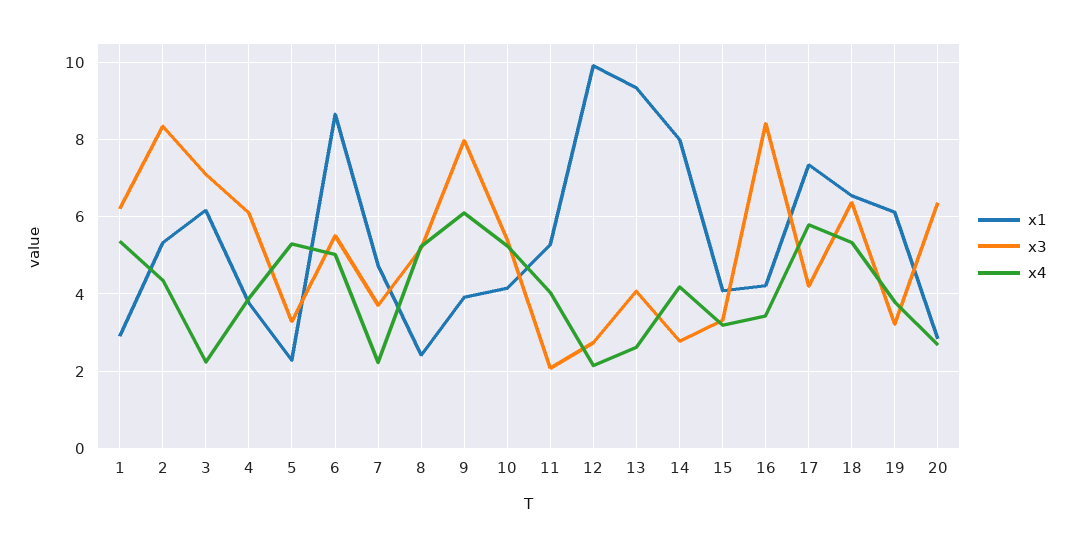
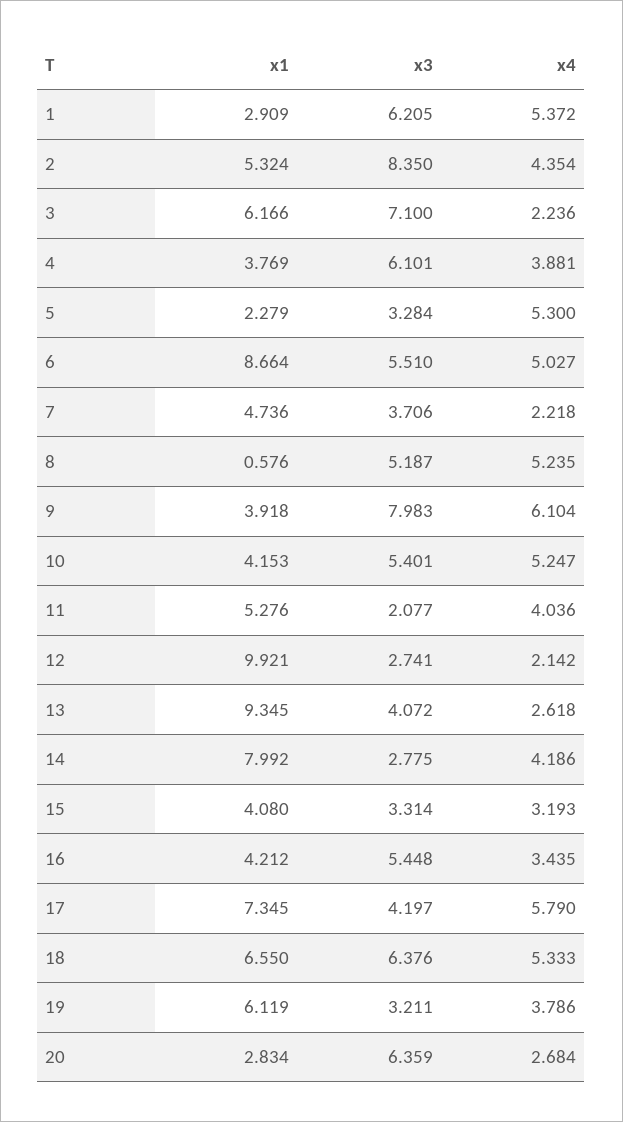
x1, 8: 2.4 -> 0.576
x3, 16: 8.4 -> 5.448

